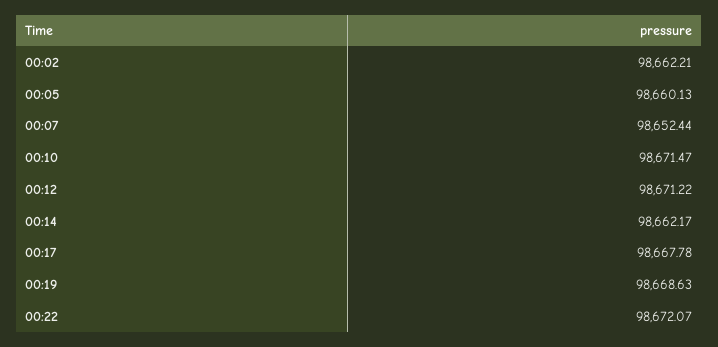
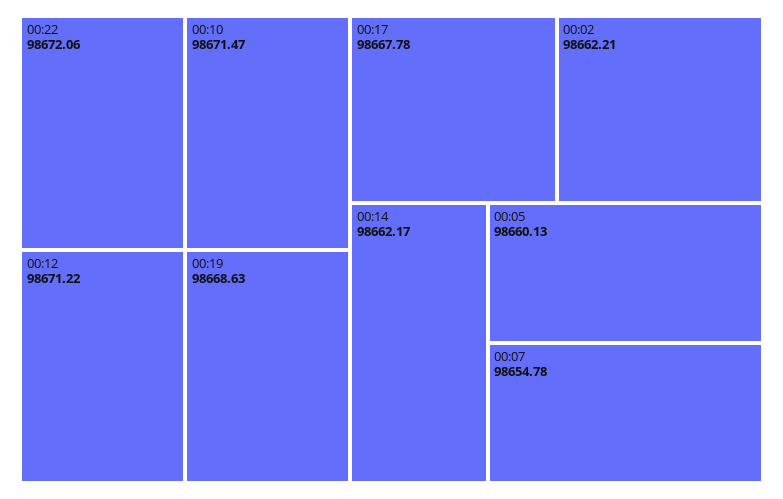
00:07: 98652.44 -> 98654.78
00:22: 98672.07 -> 98672.06

